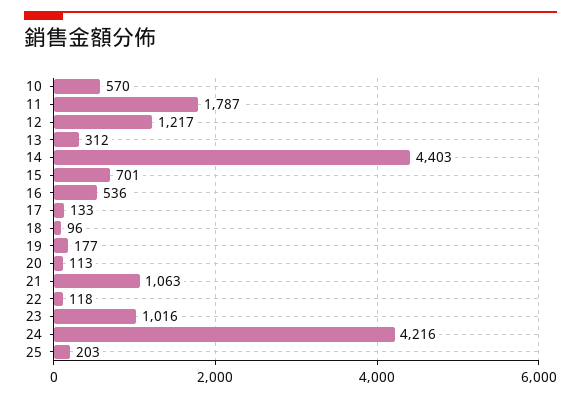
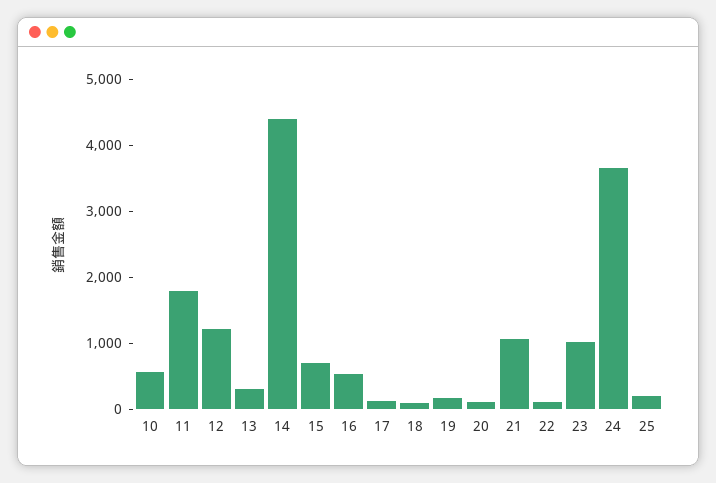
24: 4216 -> 3600

